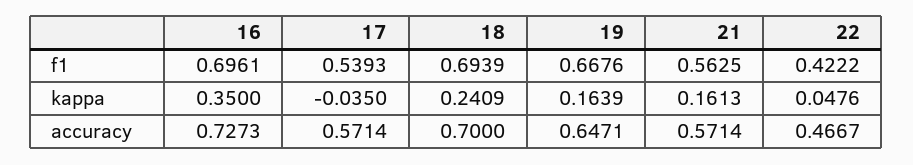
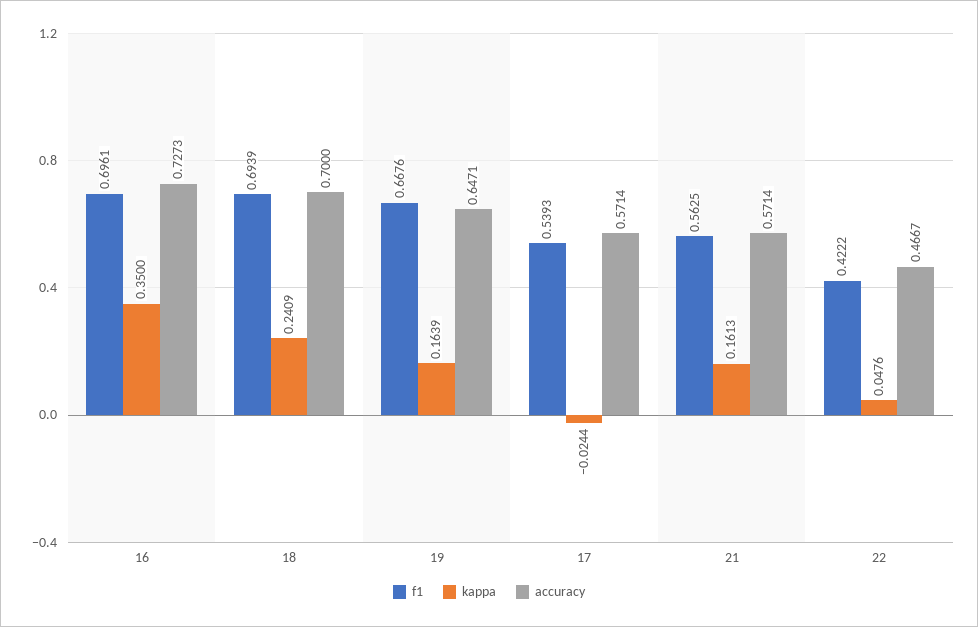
kappa, 17: -0.035 -> -0.0244

